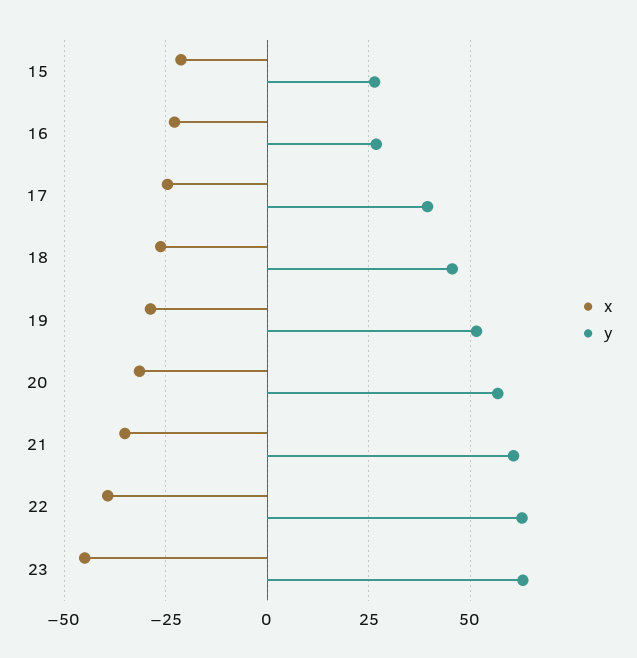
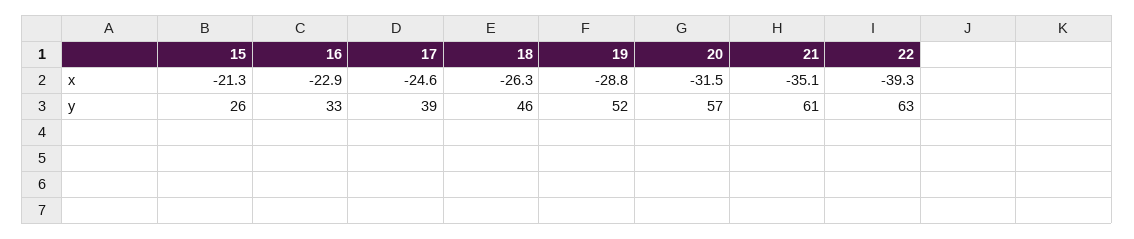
y, 16: 27.5 -> 33
x, 23: -45 -> none
y, 23: 62.5 -> none

